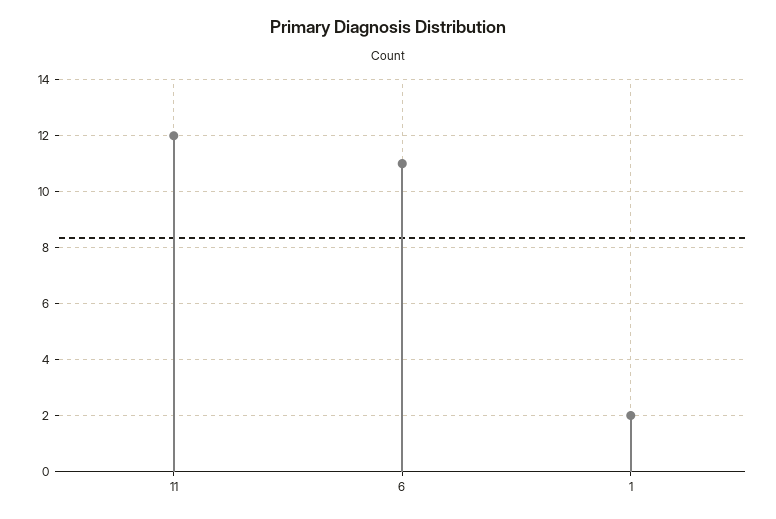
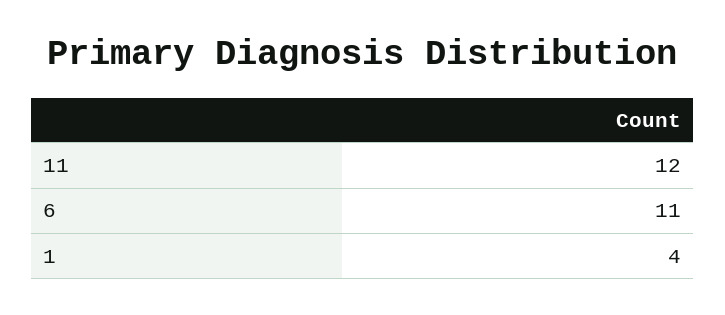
1: 2 -> 4

